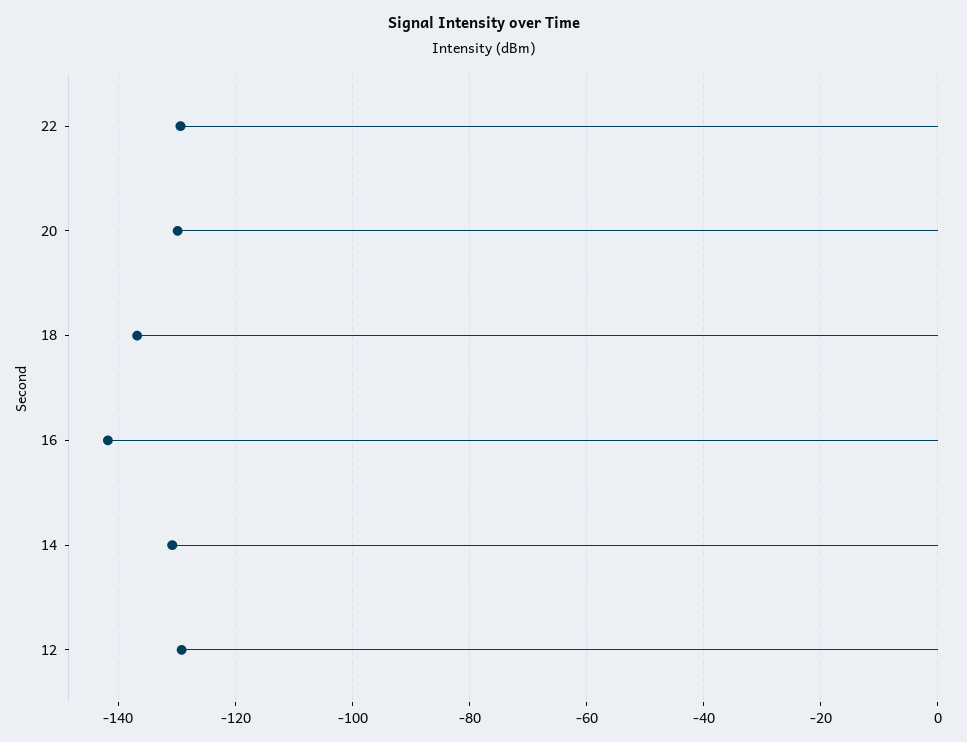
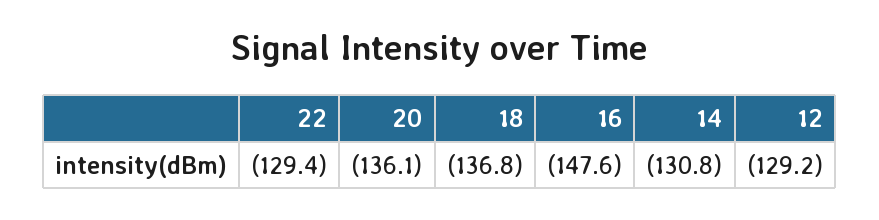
20: -130 -> -136.1
16: -142 -> -147.6

